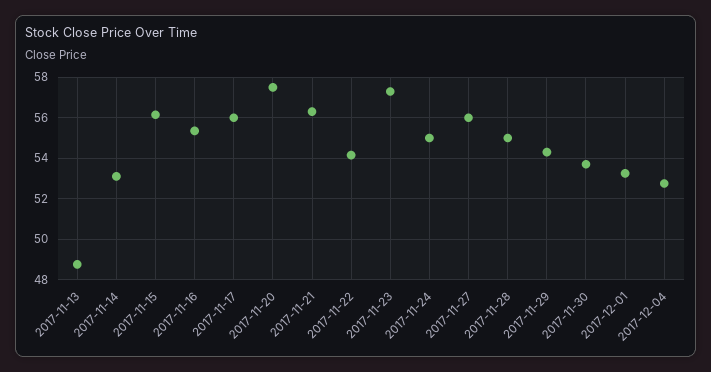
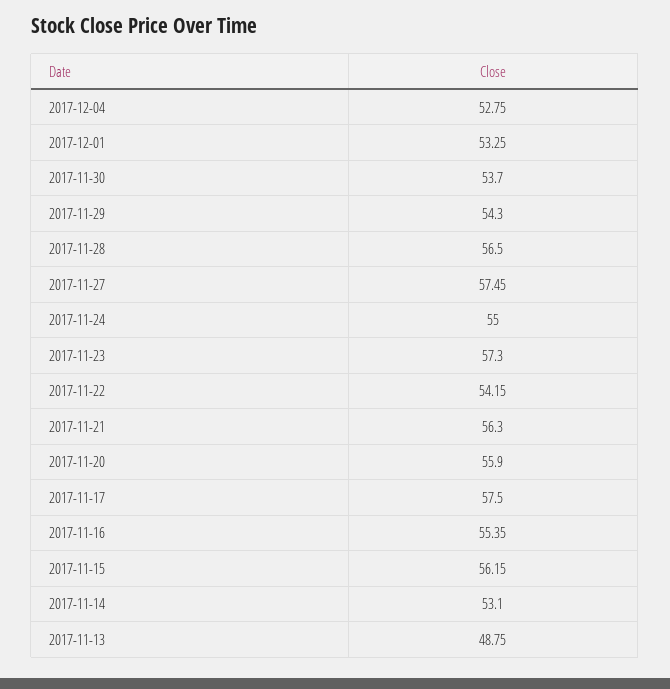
2017-11-17: 56 -> 57.5
2017-11-20: 57.5 -> 55.9
2017-11-27: 56 -> 57.45
2017-11-28: 55 -> 56.5

